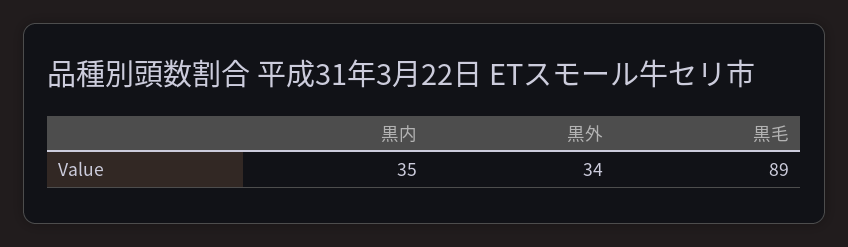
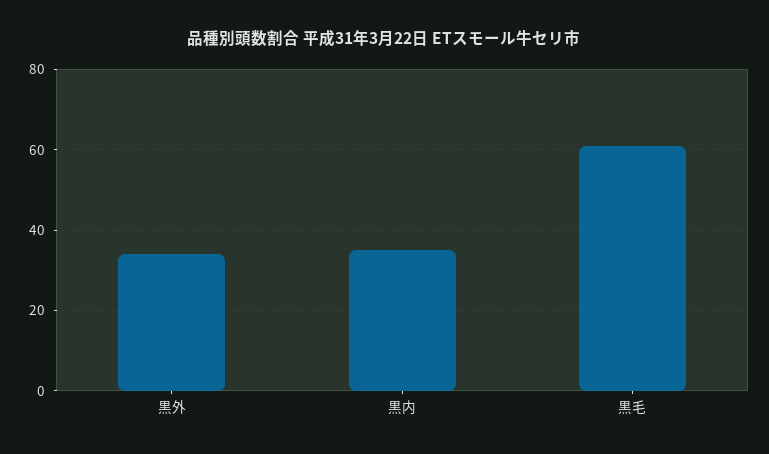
黒毛: 89 -> 60

